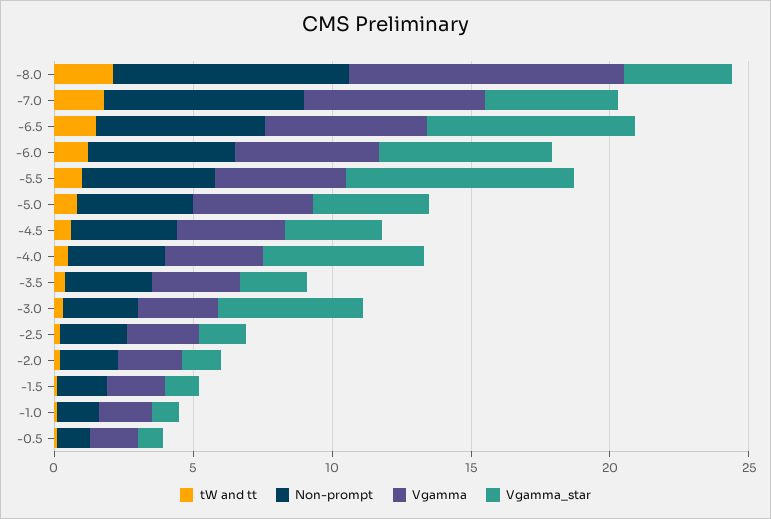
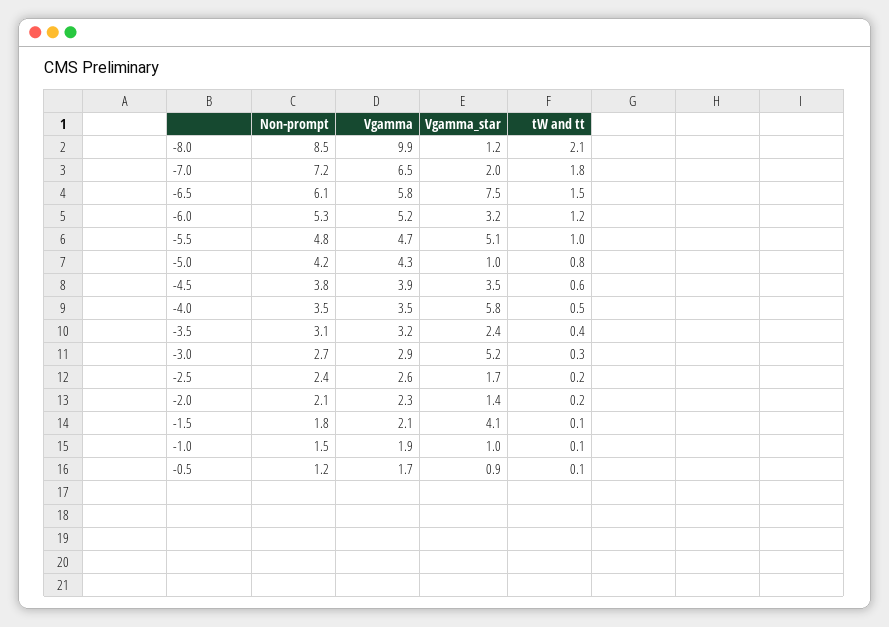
Vgamma_star, -8.0: 4 -> 1.2
Vgamma_star, -7.0: 5 -> 2
Vgamma_star, -6.0: 6 -> 3.2
Vgamma_star, -5.5: 8 -> 5.1
Vgamma_star, -5.0: 4 -> 1
Vgamma_star, -1.5: 1 -> 4.1

